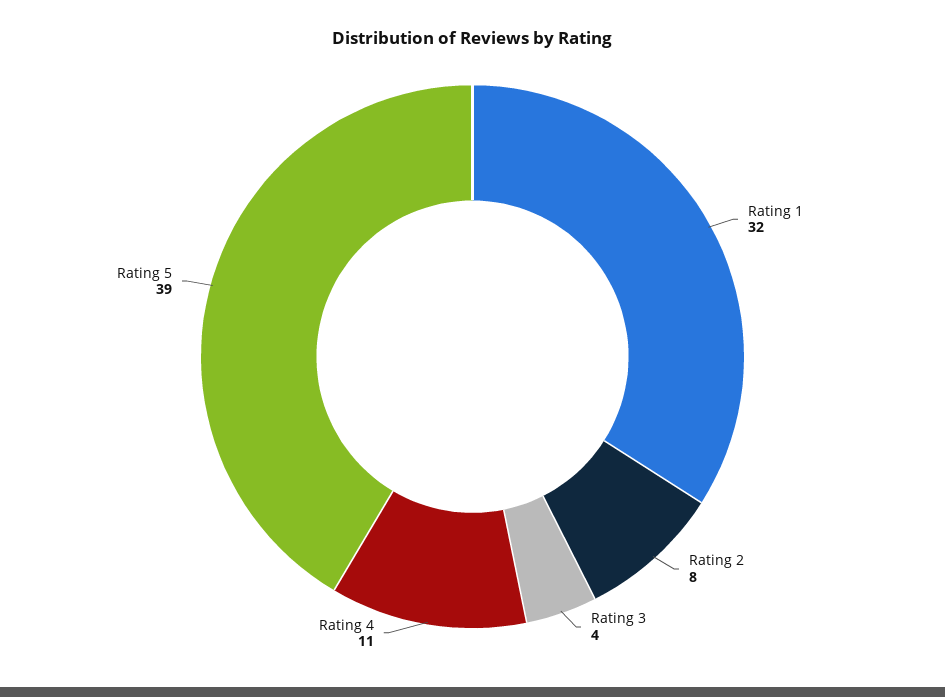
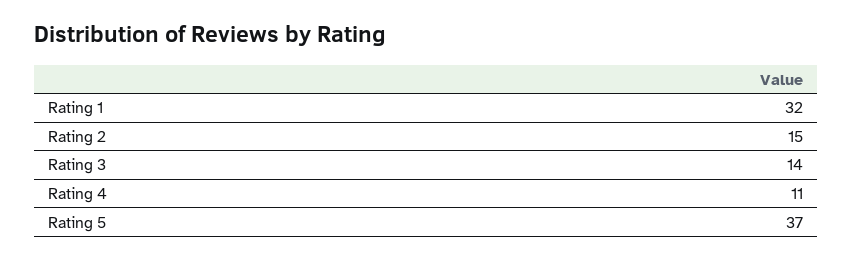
Rating 2: 8 -> 15
Rating 3: 4 -> 14
Rating 5: 39 -> 37

